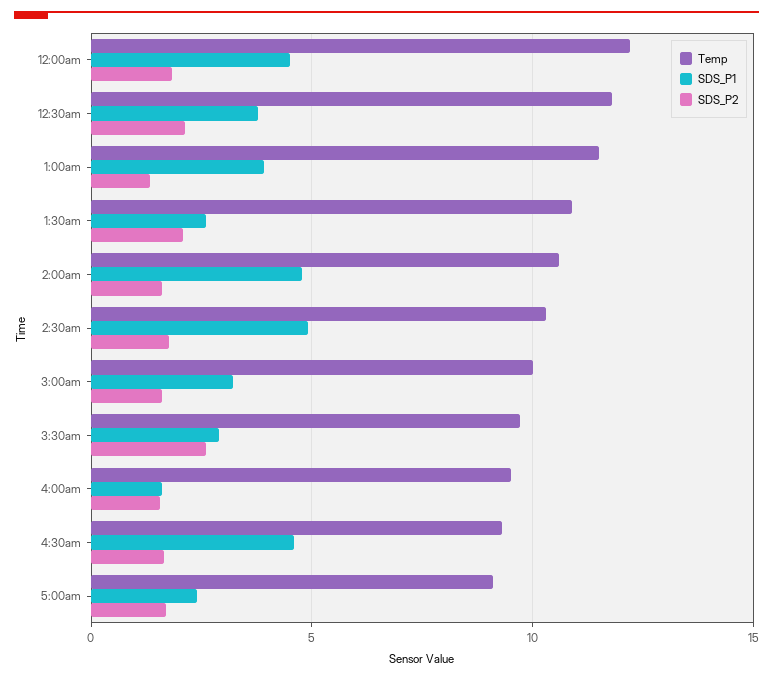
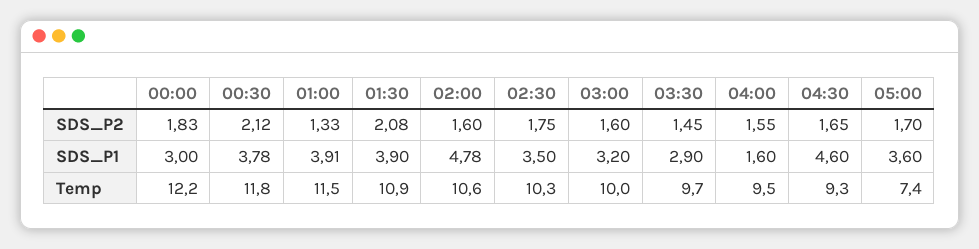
SDS_P1, 12:00am: 4.5 -> 3
SDS_P1, 1:30am: 2.5 -> 3.9
SDS_P1, 2:30am: 5 -> 3.5
SDS_P2, 3:30am: 2.5 -> 1.45
Temp, 5:00am: 9 -> 7.4
SDS_P1, 5:00am: 2.5 -> 3.6

